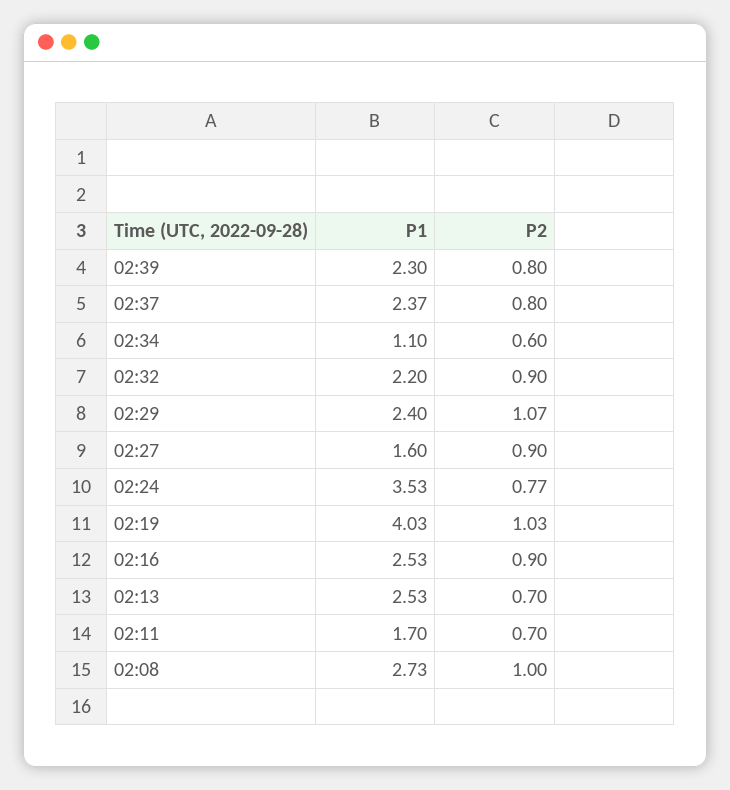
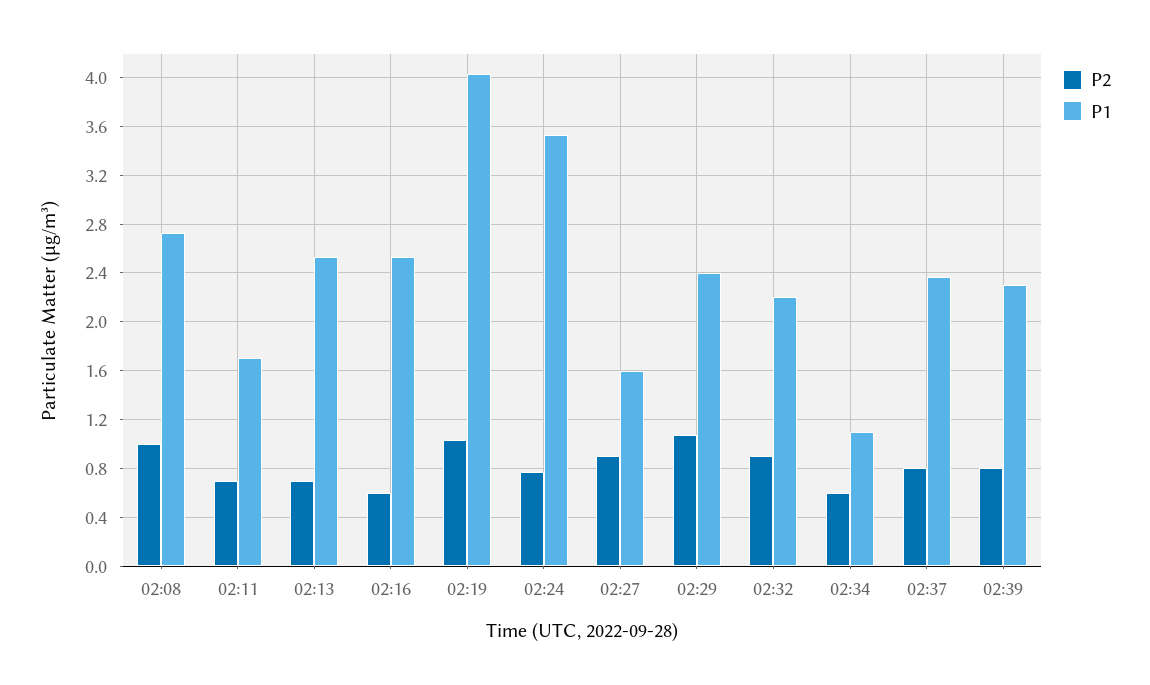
P2, 02:16: 0.9 -> 0.6

